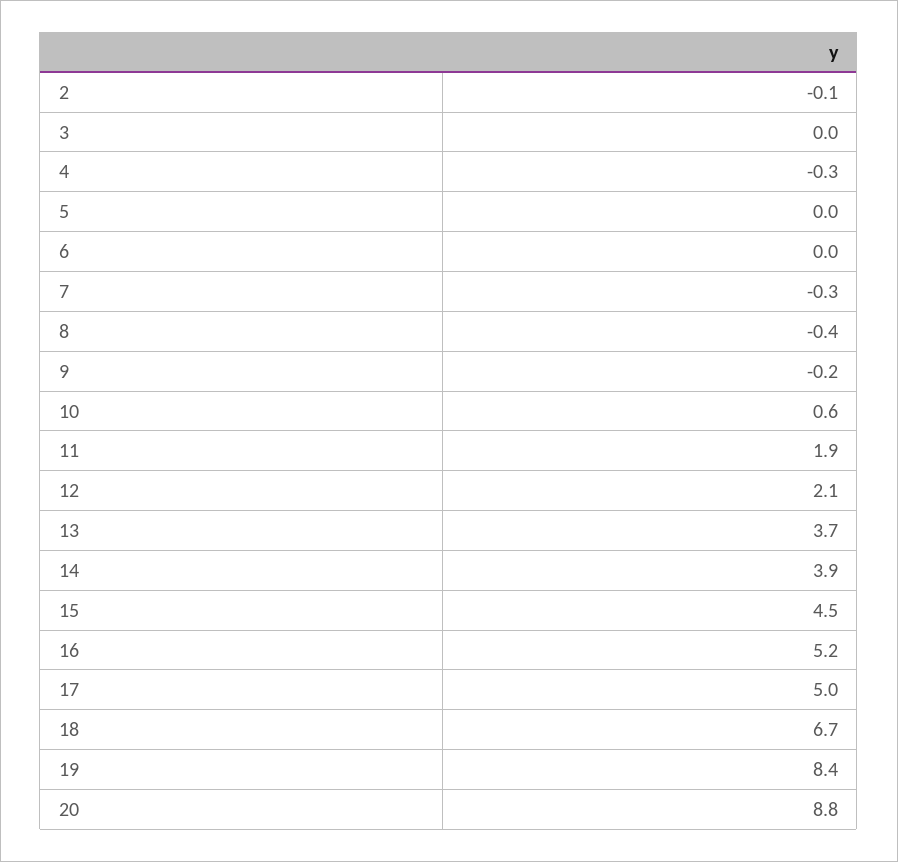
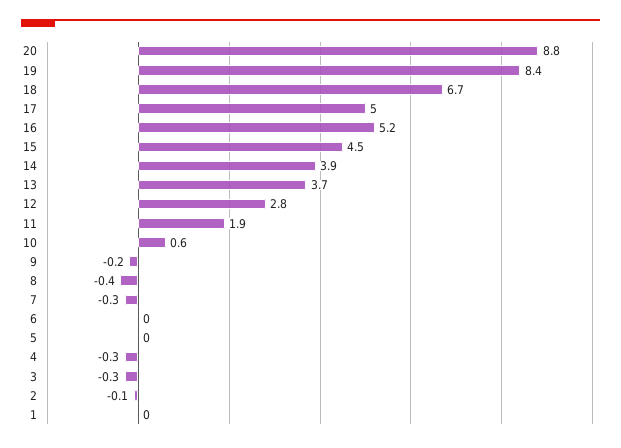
3: 0 -> -0.3
12: 2.1 -> 2.8
1: none -> 0

